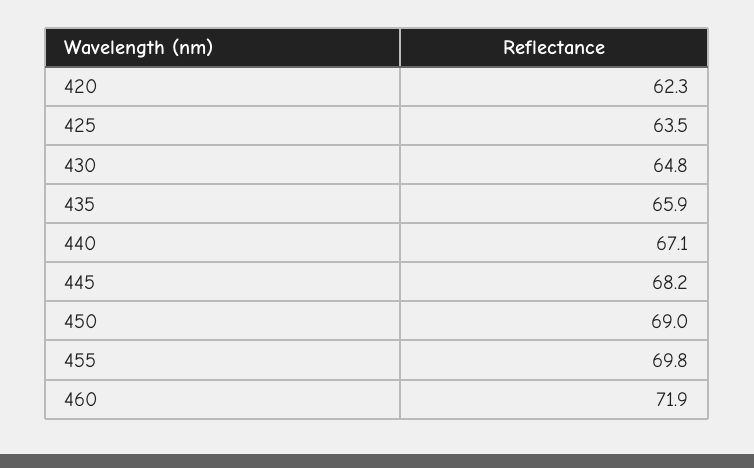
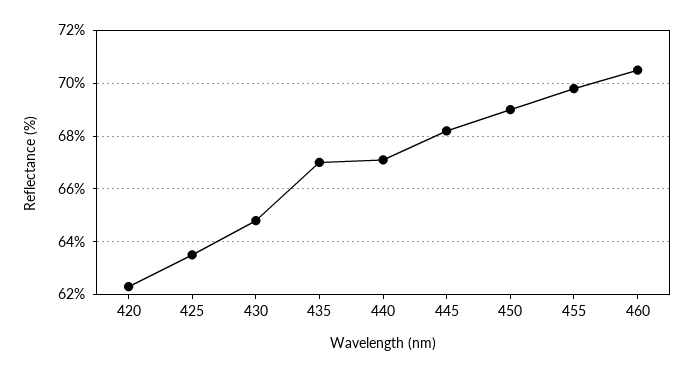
435: 65.9 -> 67
460: 71.9 -> 70.5

